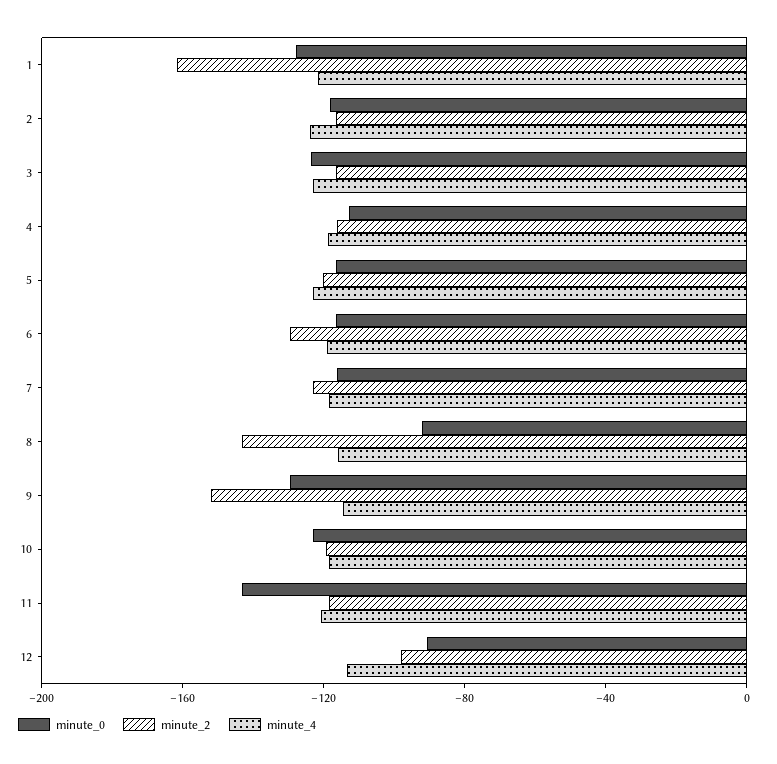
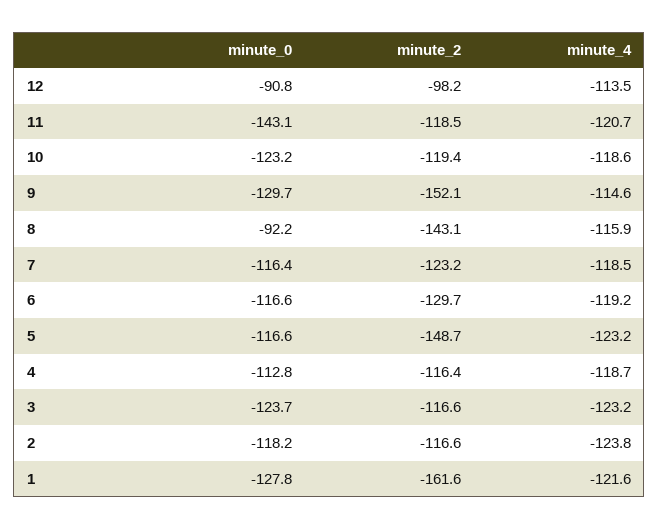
minute_2, 5: -120 -> -148.7

